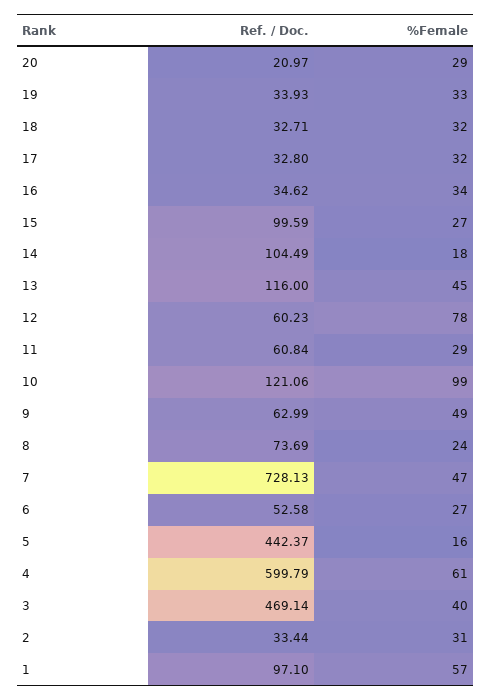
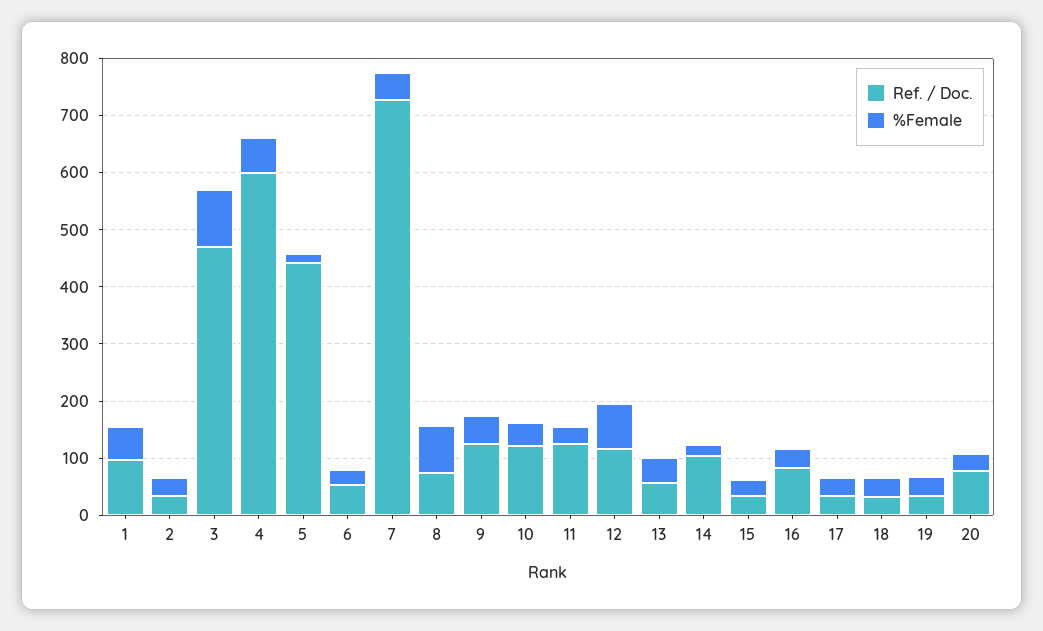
Ref. / Doc., 20: 20.97 -> 80
Ref. / Doc., 16: 34.62 -> 80
Ref. / Doc., 15: 99.59 -> 40
Ref. / Doc., 13: 116 -> 60
Ref. / Doc., 12: 60.23 -> 120
Ref. / Doc., 11: 60.84 -> 120
%Female, 10: 99 -> 40
Ref. / Doc., 9: 62.99 -> 120
%Female, 8: 24 -> 80
%Female, 3: 40 -> 100

